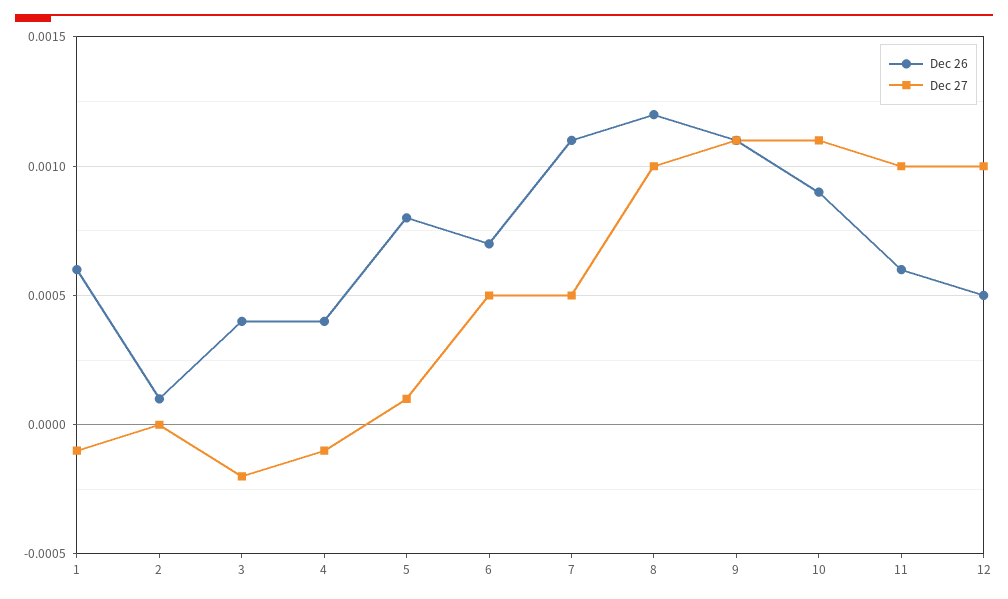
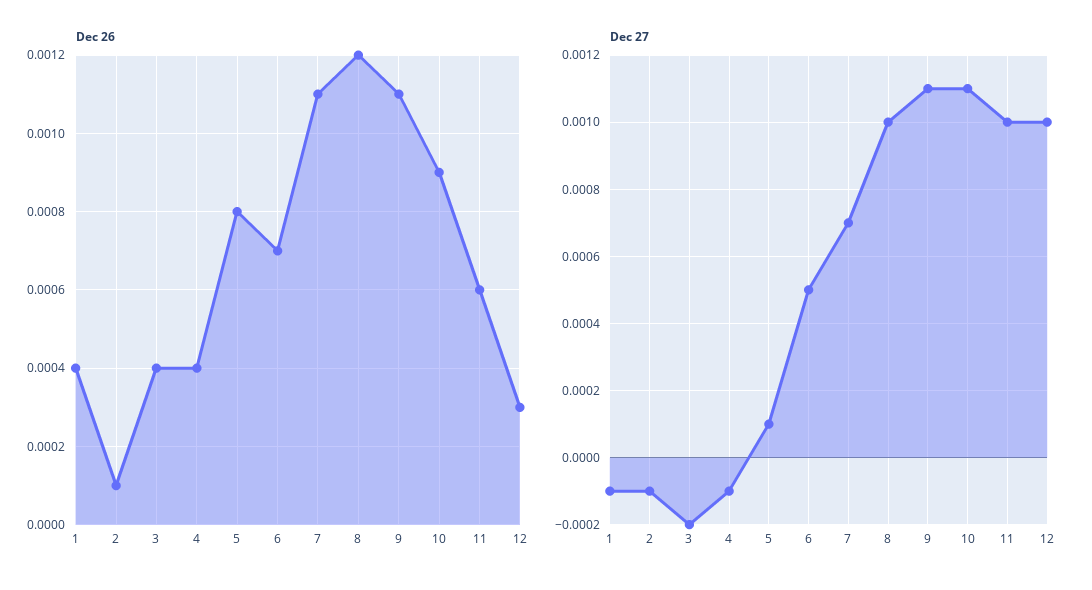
Dec 26, 1: 0.0006 -> 0.0004
Dec 27, 2: 0 -> -0.0001
Dec 27, 7: 0.0005 -> 0.0007
Dec 26, 12: 0.0005 -> 0.0003

